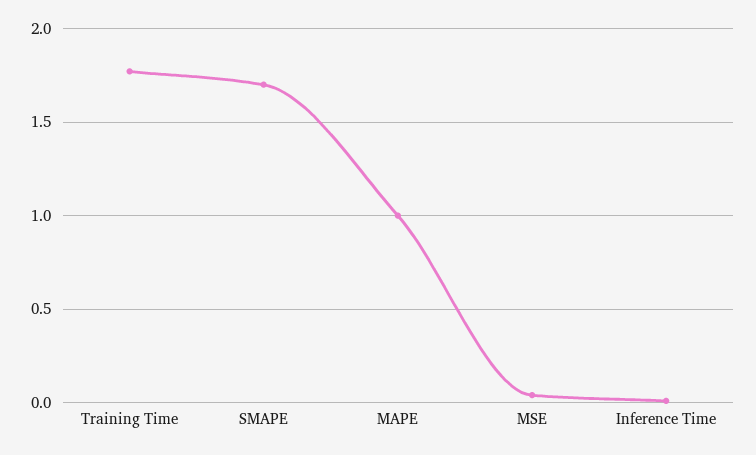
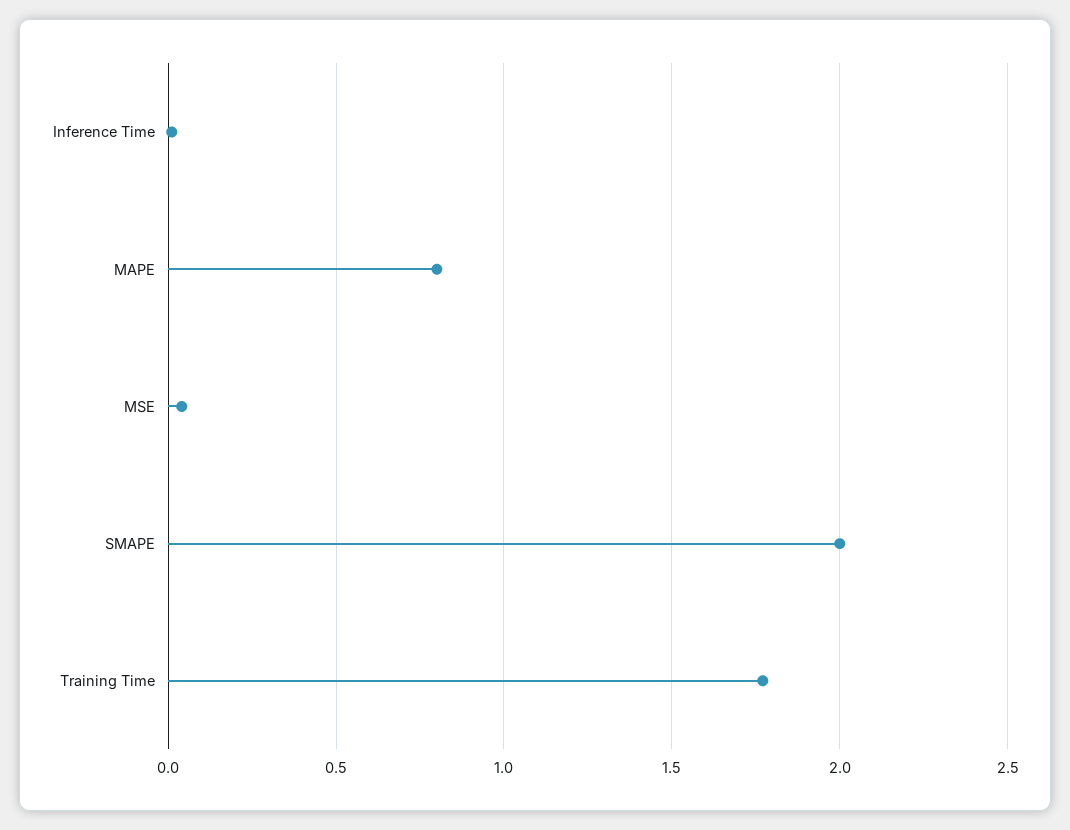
SMAPE: 1.7 -> 2
MAPE: 1 -> 0.8

